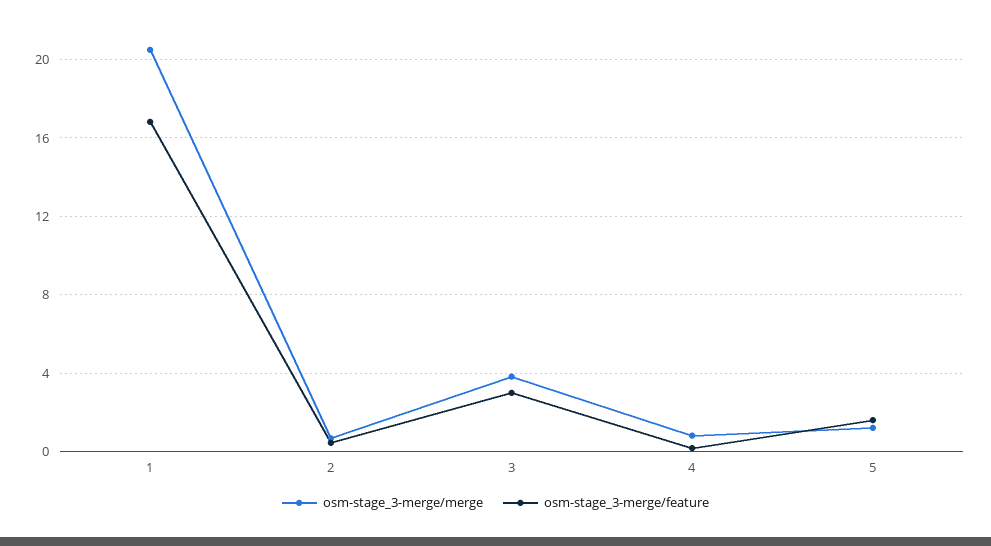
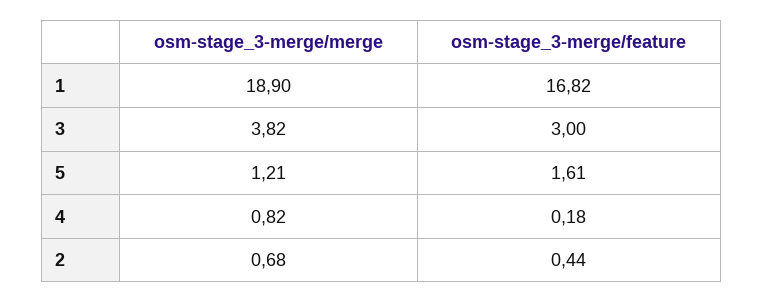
osm-stage_3-merge/merge, 1: 20.5 -> 18.9

